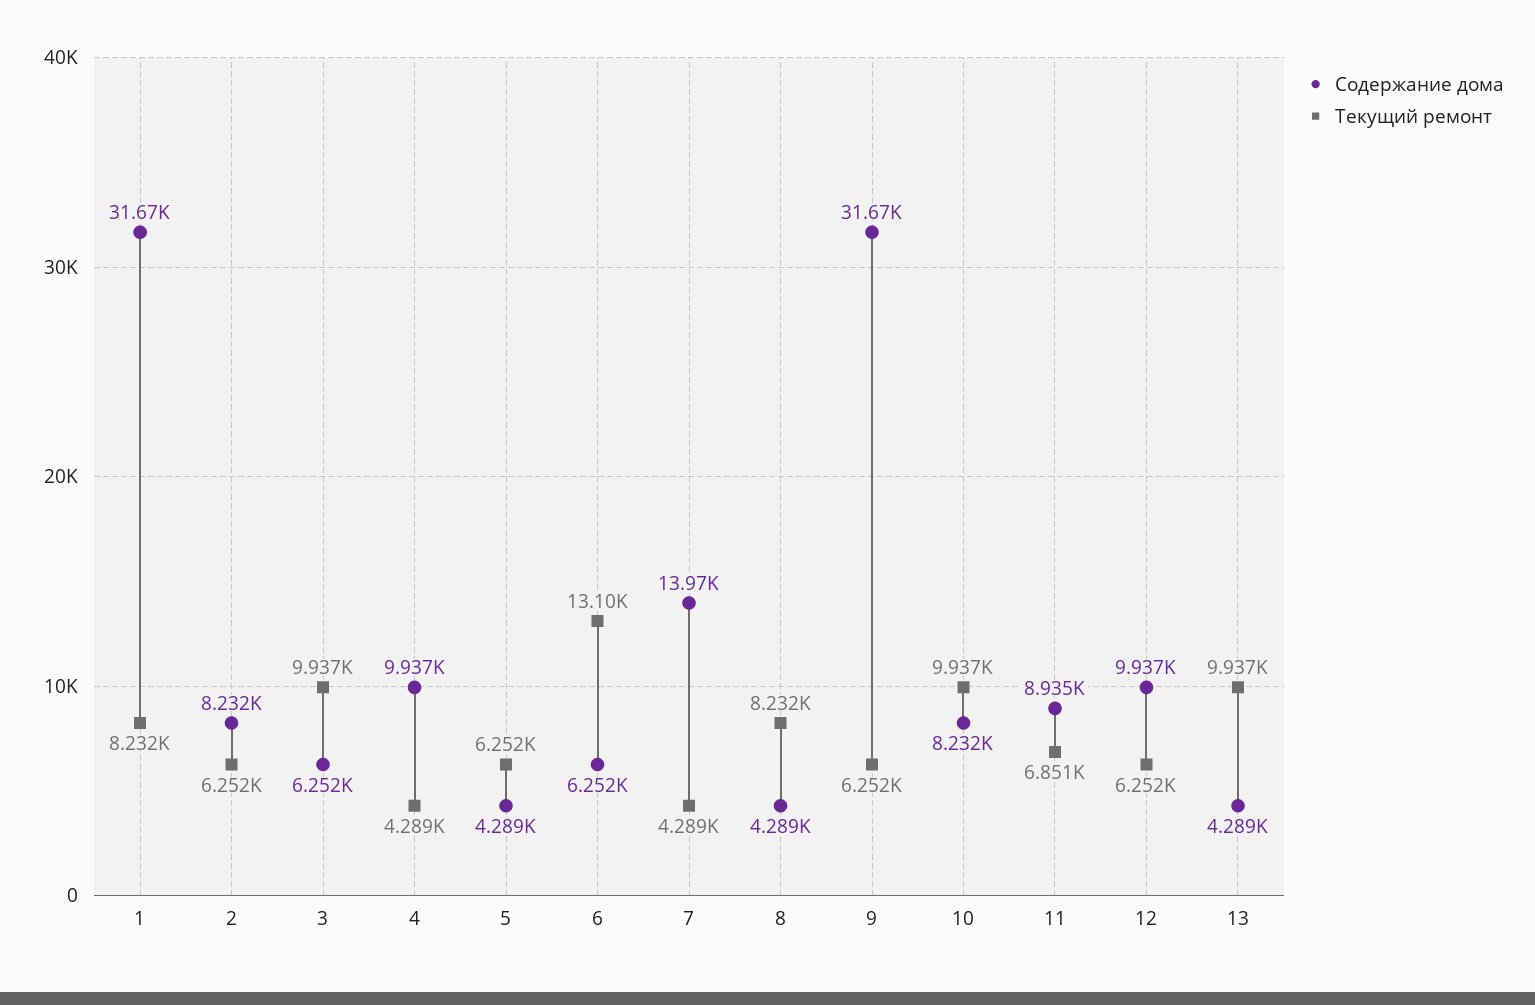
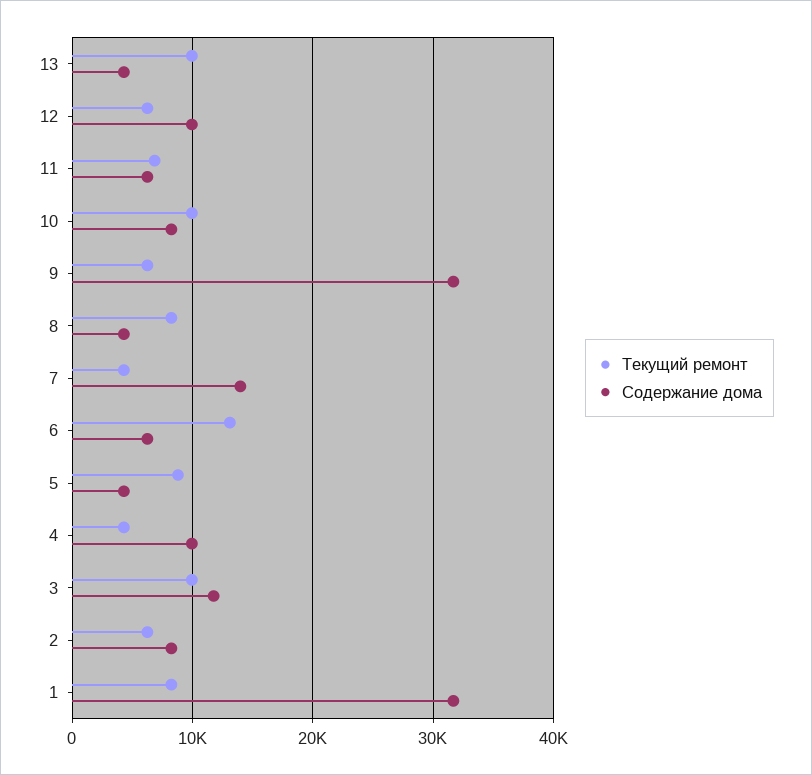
Содержание дома, 3: 6252 -> 12000
Текущий ремонт, 5: 6252 -> 9000
Содержание дома, 11: 8935 -> 6000

